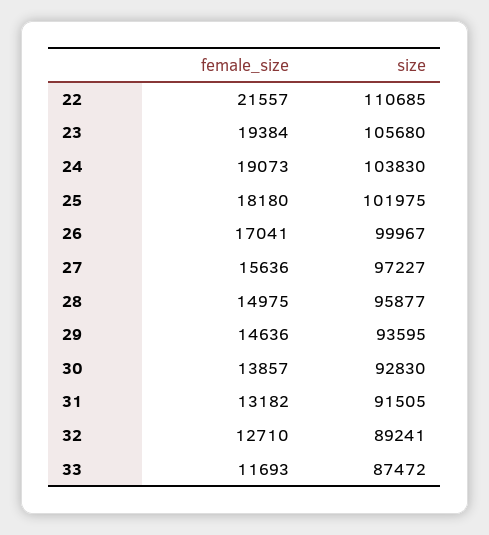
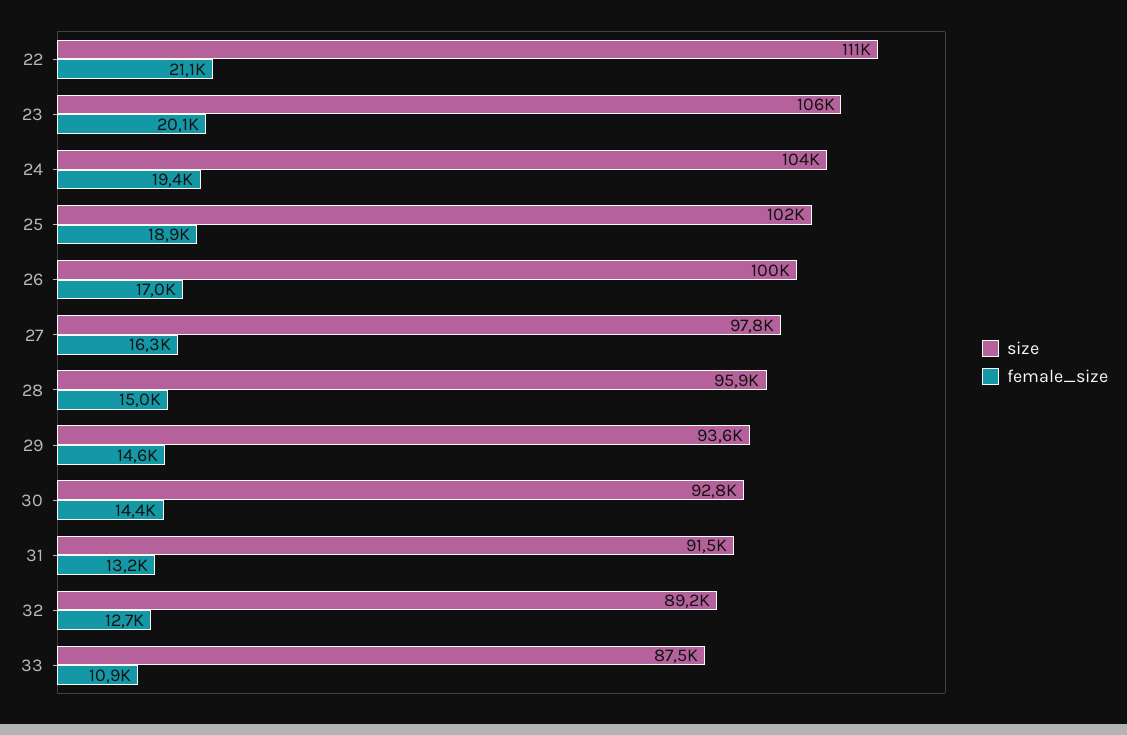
female_size, 22: 21557 -> 21100
female_size, 23: 19384 -> 20100
female_size, 24: 19073 -> 19400
female_size, 25: 18180 -> 18900
female_size, 27: 15636 -> 16300
size, 27: 97227 -> 97800
female_size, 30: 13857 -> 14400
female_size, 33: 11693 -> 10900

